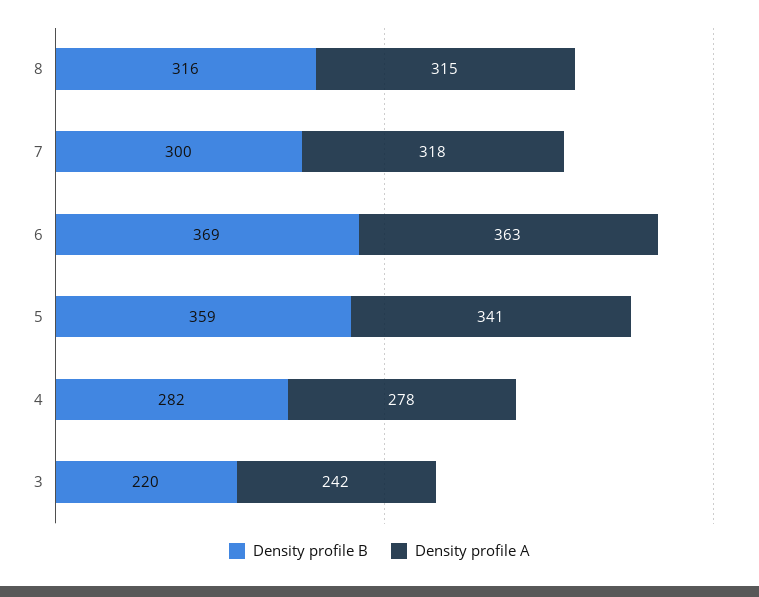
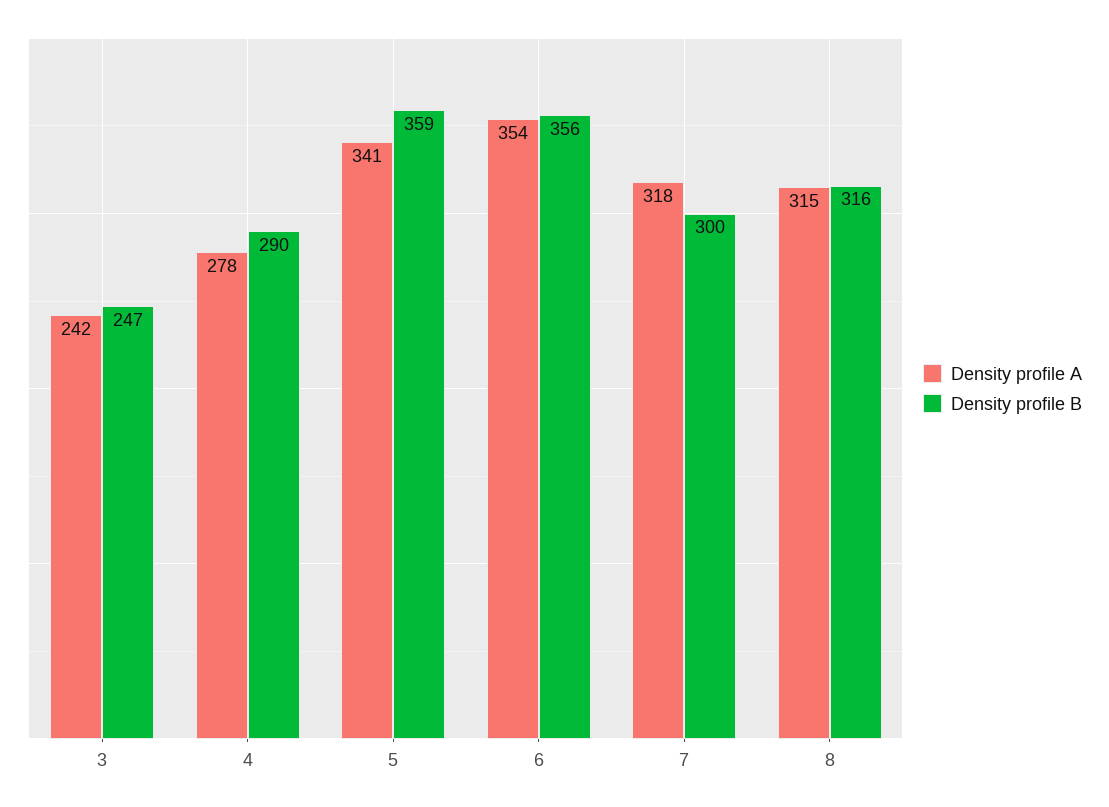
Density profile B, 6: 369 -> 356
Density profile A, 6: 363 -> 354
Density profile B, 4: 282 -> 290
Density profile B, 3: 220 -> 247

